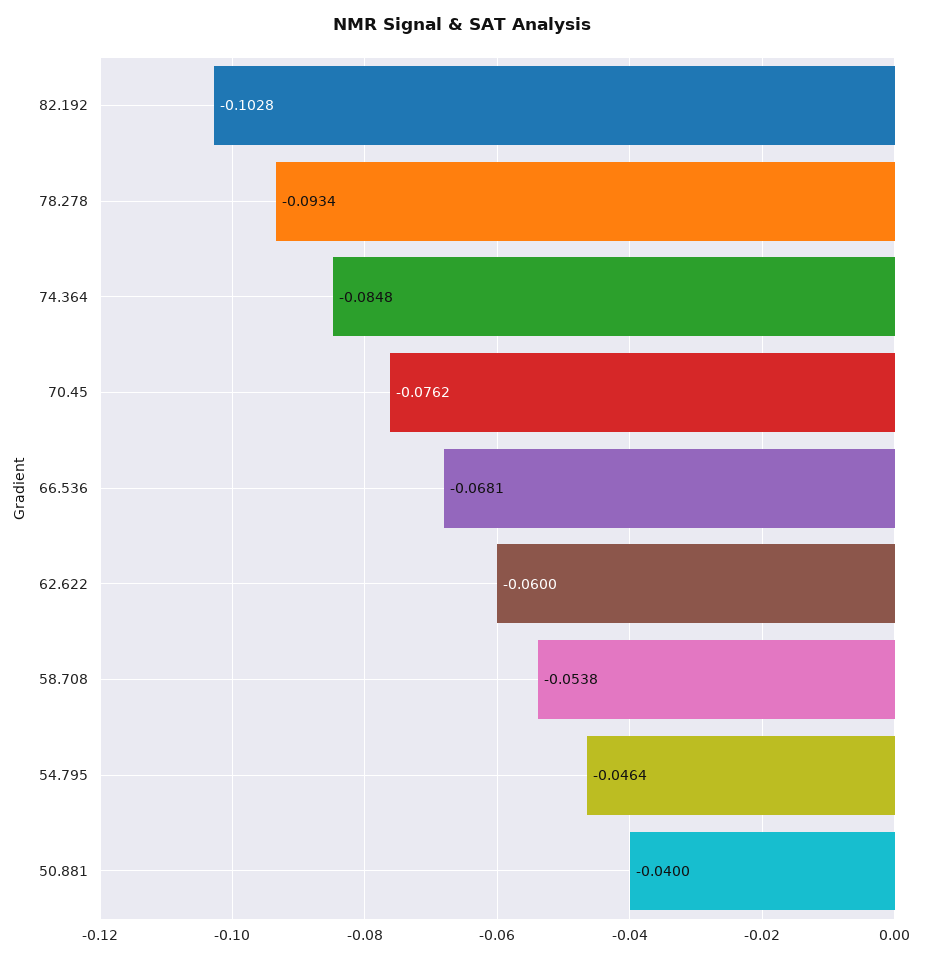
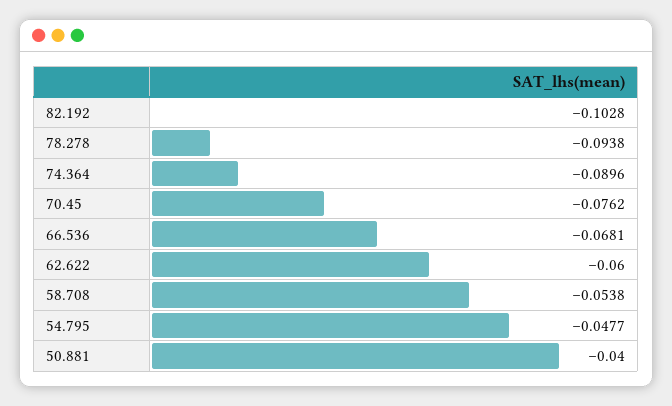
78.278: -0.0934 -> -0.0938
74.364: -0.0848 -> -0.0896
54.795: -0.0464 -> -0.0477

